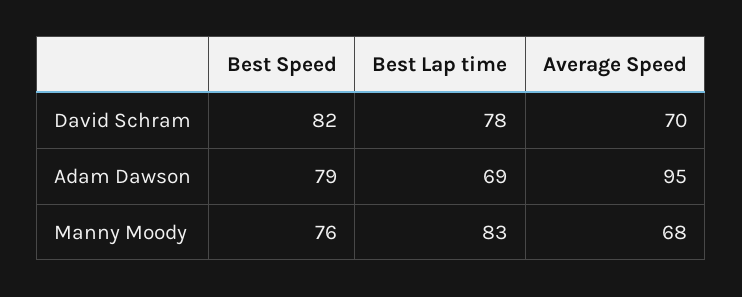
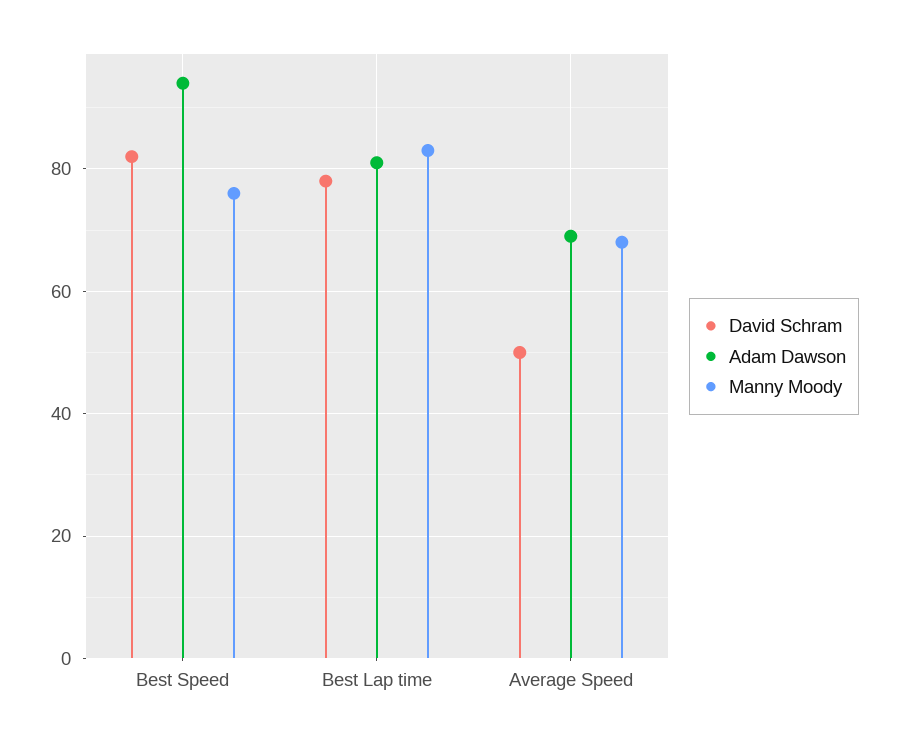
David Schram, Average Speed: 70 -> 50
Adam Dawson, Best Speed: 79 -> 95
Adam Dawson, Best Lap time: 69 -> 80
Adam Dawson, Average Speed: 95 -> 70

